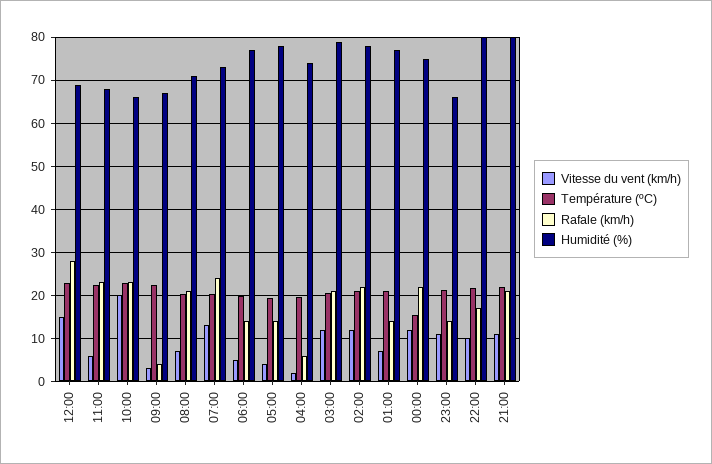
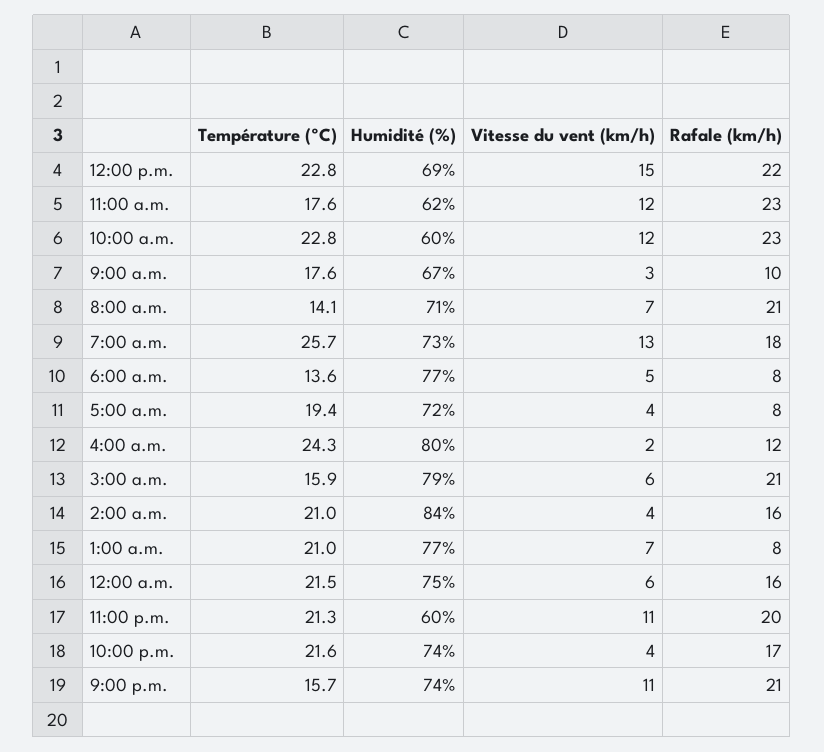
Rafale (km/h), 12:00: 28 -> 22
Vitesse du vent (km/h), 11:00: 6 -> 12
Température (ºC), 11:00: 22 -> 17.6
Humidité (%), 11:00: 68 -> 62
Vitesse du vent (km/h), 10:00: 20 -> 12
Humidité (%), 10:00: 66 -> 60
Température (ºC), 09:00: 22 -> 17.6
Rafale (km/h), 09:00: 4 -> 10
Température (ºC), 08:00: 20 -> 14.1
Température (ºC), 07:00: 20 -> 25.7
Rafale (km/h), 07:00: 24 -> 18
Température (ºC), 06:00: 20 -> 13.6
Rafale (km/h), 06:00: 14 -> 8
Rafale (km/h), 05:00: 14 -> 8
Humidité (%), 05:00: 78 -> 72
Température (ºC), 04:00: 20 -> 24.3
Rafale (km/h), 04:00: 6 -> 12
Humidité (%), 04:00: 74 -> 80
Vitesse du vent (km/h), 03:00: 12 -> 6
Température (ºC), 03:00: 20 -> 15.9
Vitesse du vent (km/h), 02:00: 12 -> 4
Rafale (km/h), 02:00: 22 -> 16
Humidité (%), 02:00: 78 -> 84
Rafale (km/h), 01:00: 14 -> 8
Vitesse du vent (km/h), 00:00: 12 -> 6
Température (ºC), 00:00: 16 -> 21.5
Rafale (km/h), 00:00: 22 -> 16
Rafale (km/h), 23:00: 14 -> 20
Humidité (%), 23:00: 66 -> 60
Vitesse du vent (km/h), 22:00: 10 -> 4
Humidité (%), 22:00: 80 -> 74
Température (ºC), 21:00: 22 -> 15.7
Humidité (%), 21:00: 80 -> 74

